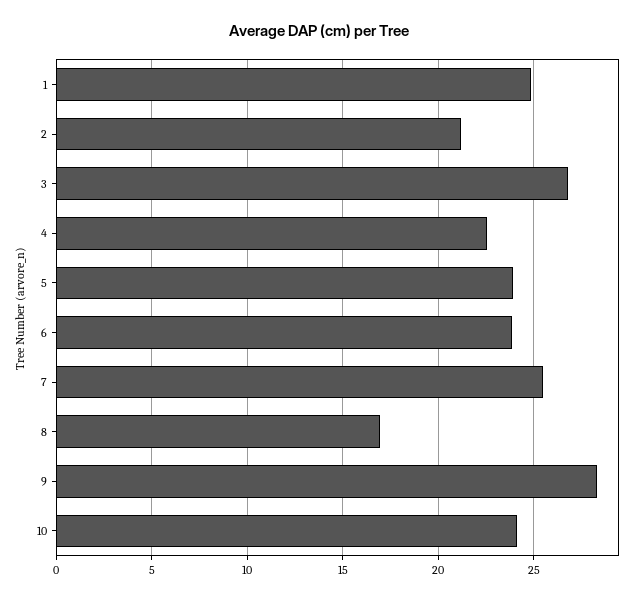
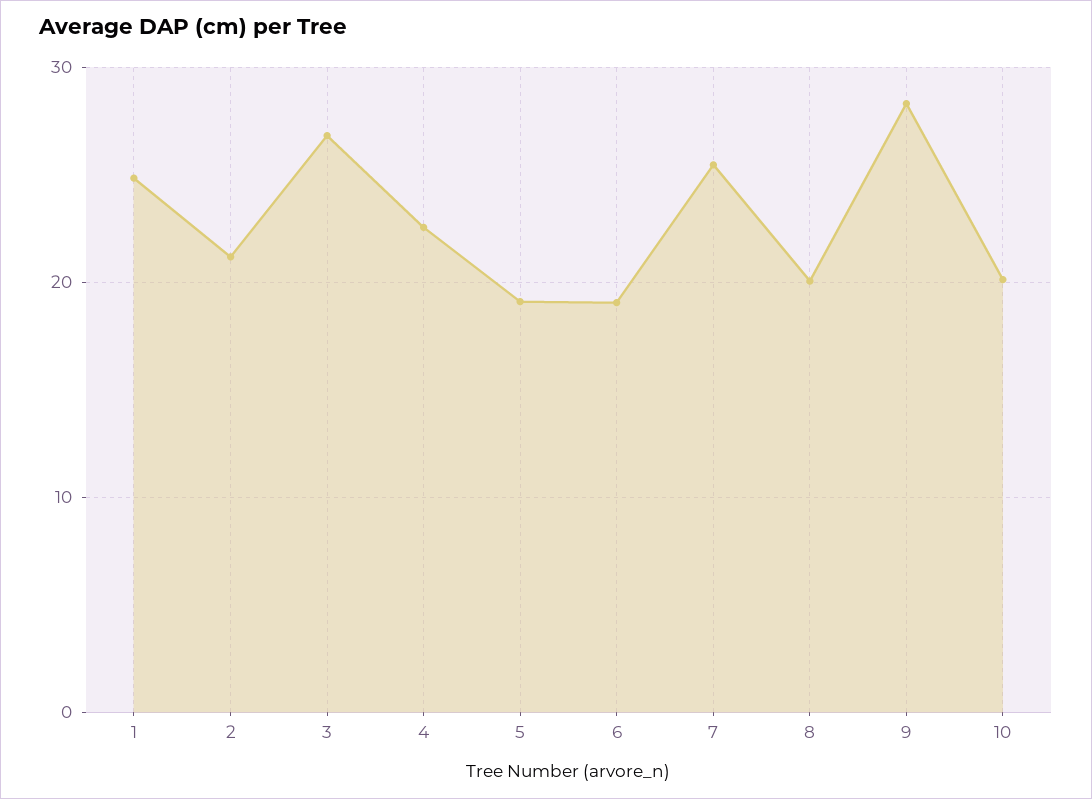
5: 24 -> 19
6: 24 -> 19
8: 17 -> 20
10: 24 -> 20

